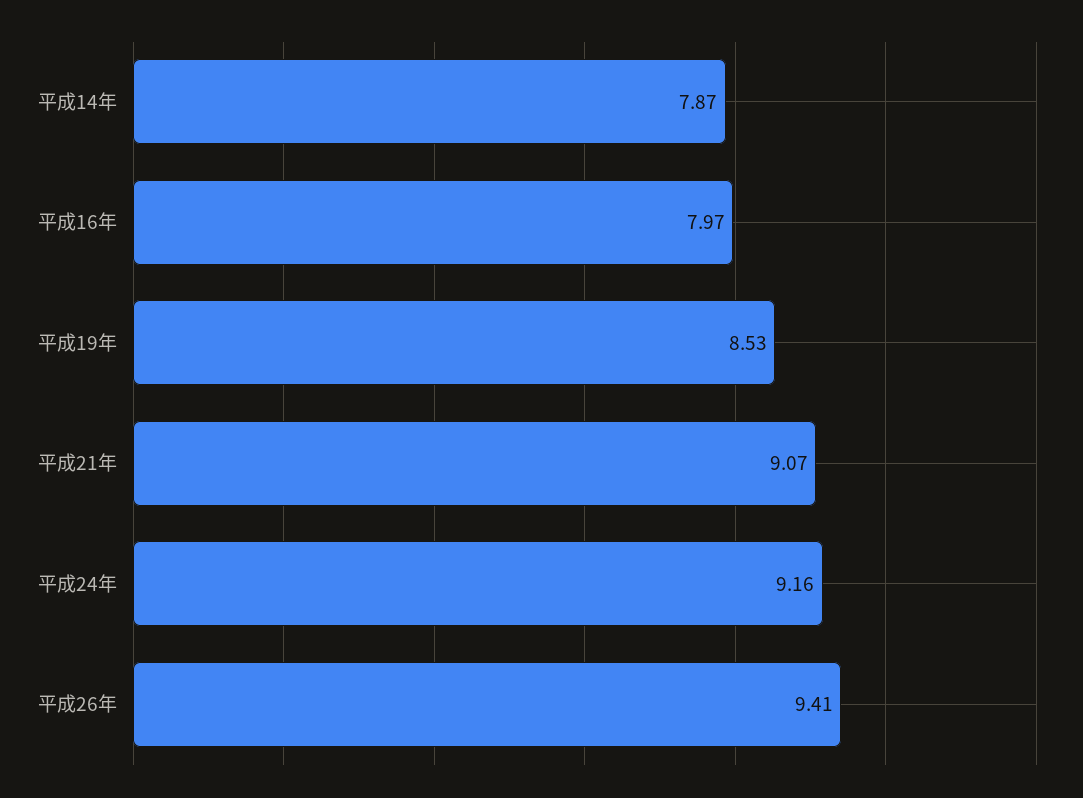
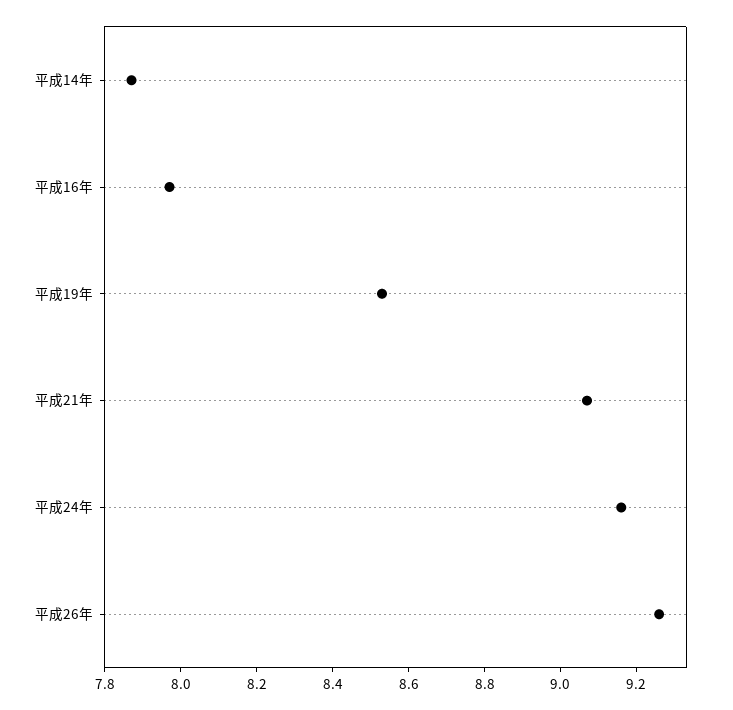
平成26年: 9.41 -> 9.25

